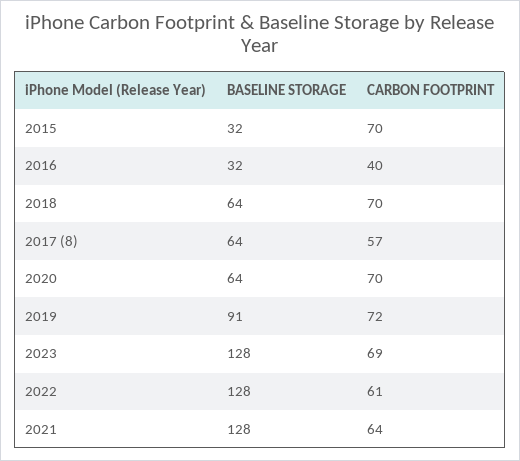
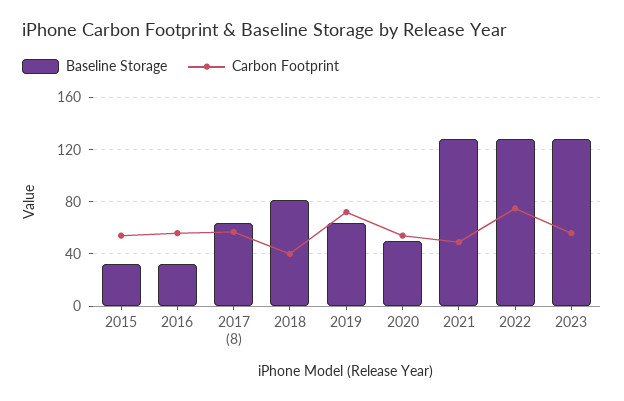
CARBON FOOTPRINT, 2015: 70 -> 55
CARBON FOOTPRINT, 2016: 40 -> 55
BASELINE STORAGE, 2018: 64 -> 80
CARBON FOOTPRINT, 2018: 70 -> 40
BASELINE STORAGE, 2020: 64 -> 50
CARBON FOOTPRINT, 2020: 70 -> 55
BASELINE STORAGE, 2019: 91 -> 65
CARBON FOOTPRINT, 2023: 69 -> 55
CARBON FOOTPRINT, 2022: 61 -> 75
CARBON FOOTPRINT, 2021: 64 -> 50

